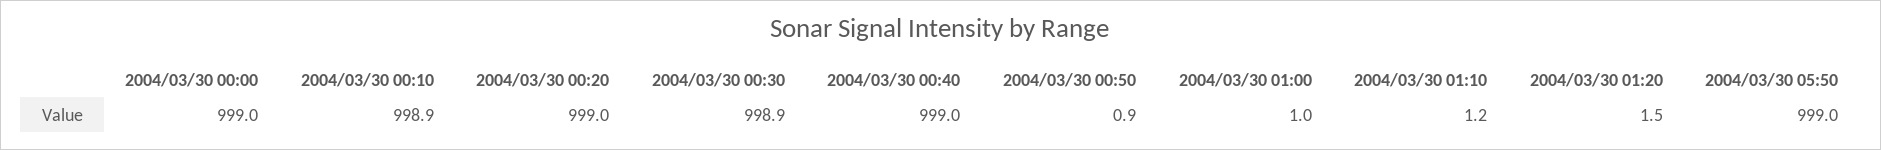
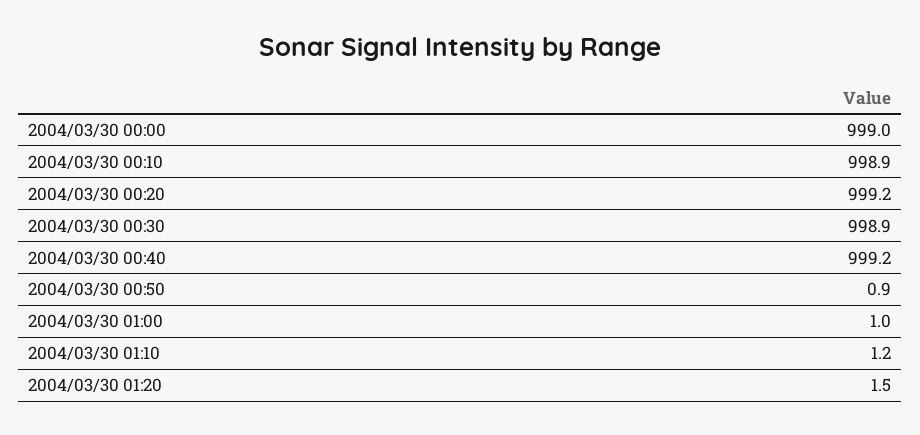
2004/03/30 00:20: 999 -> 999.2
2004/03/30 00:40: 999 -> 999.2
2004/03/30 05:50: 999 -> none

